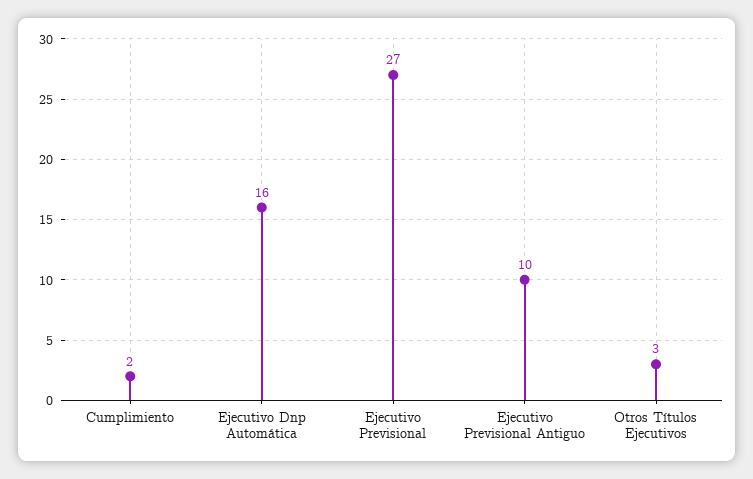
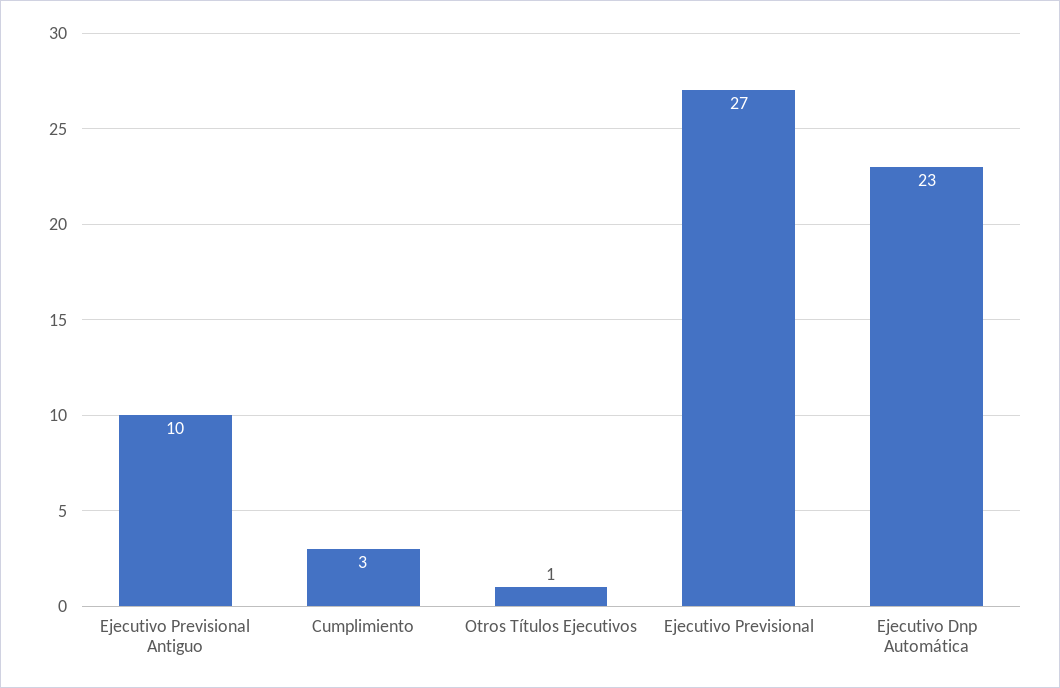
Cumplimiento: 2 -> 3
Ejecutivo Dnp Automática: 16 -> 23
Otros Títulos Ejecutivos: 3 -> 1

